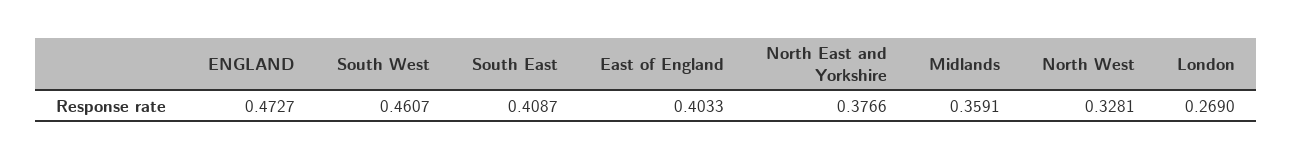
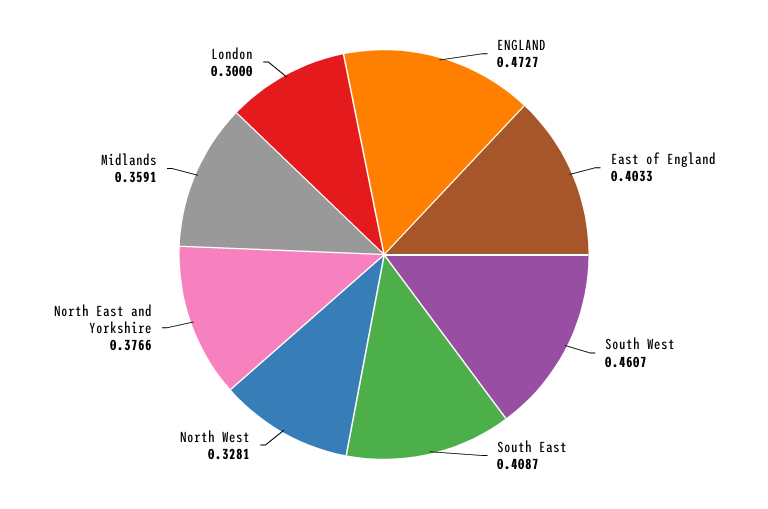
London: 0.269 -> 0.3

